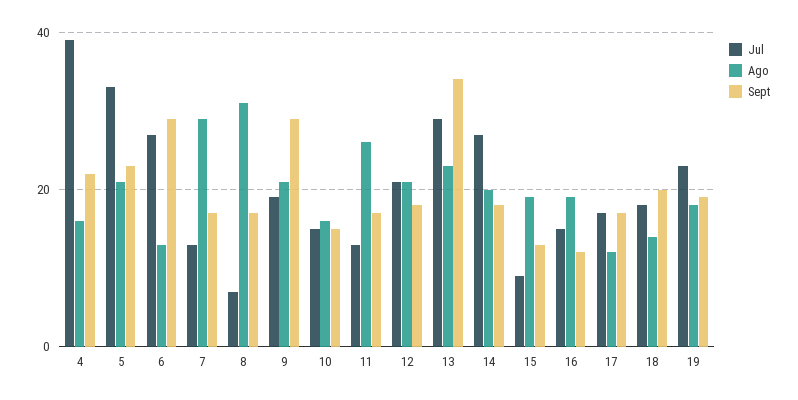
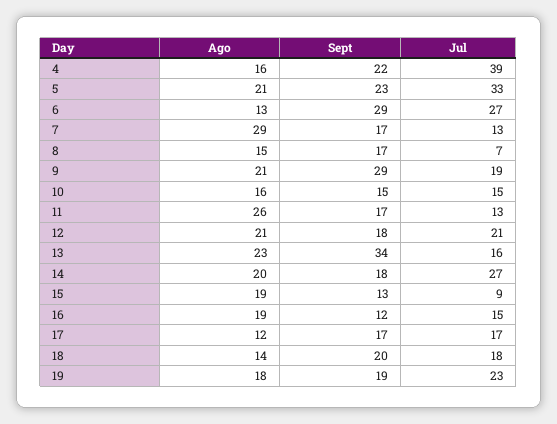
Ago, 8: 30 -> 15
Jul, 13: 30 -> 16

